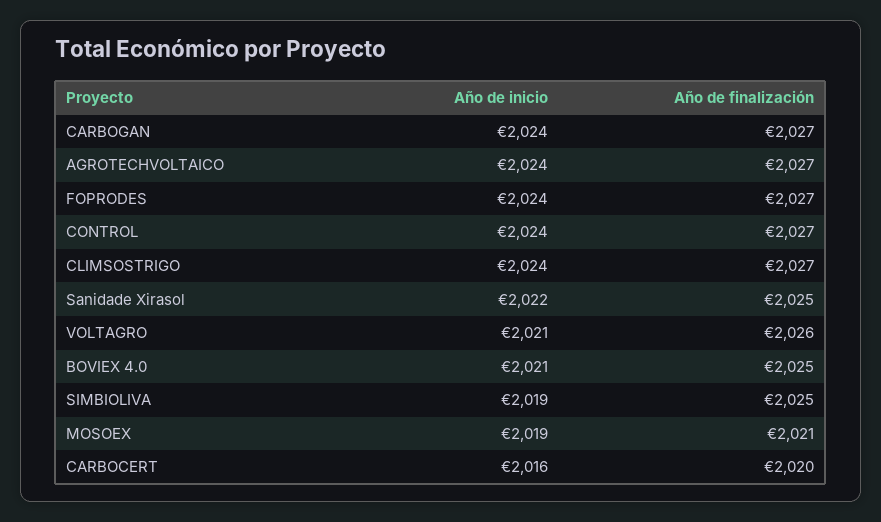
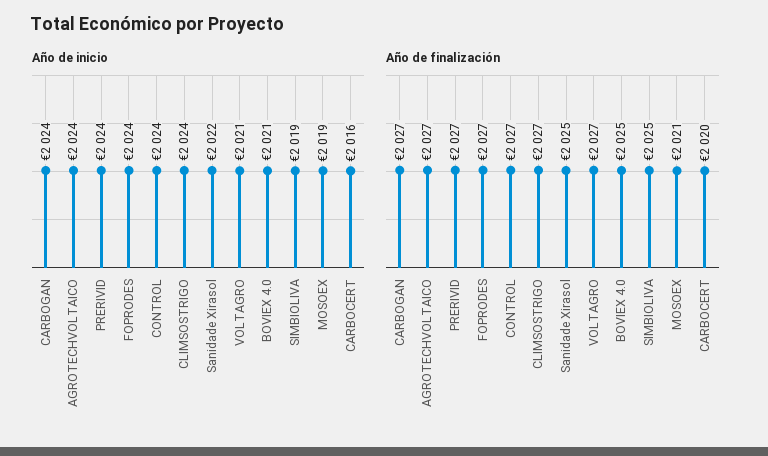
Año de finalización, VOLTAGRO: 2026 -> 2027
Año de inicio, PRERIVID: none -> 2024
Año de finalización, PRERIVID: none -> 2027

